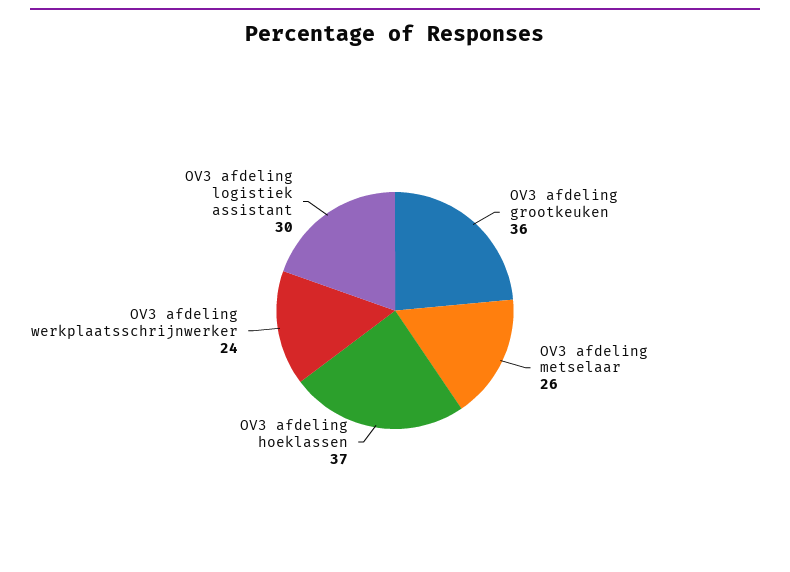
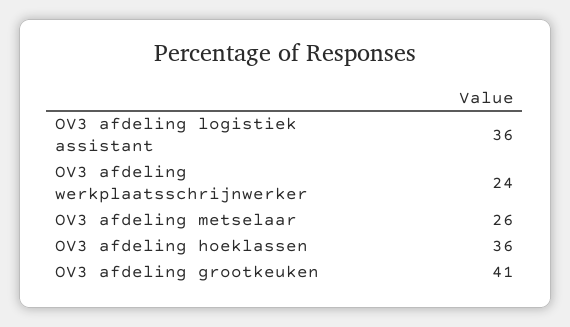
OV3 afdeling grootkeuken: 36 -> 41
OV3 afdeling hoeklassen: 37 -> 36
OV3 afdeling logistiek assistant: 30 -> 36

